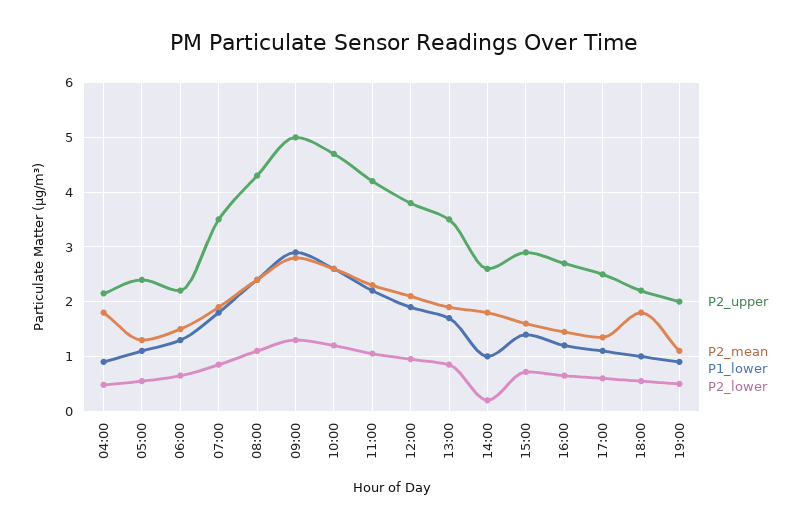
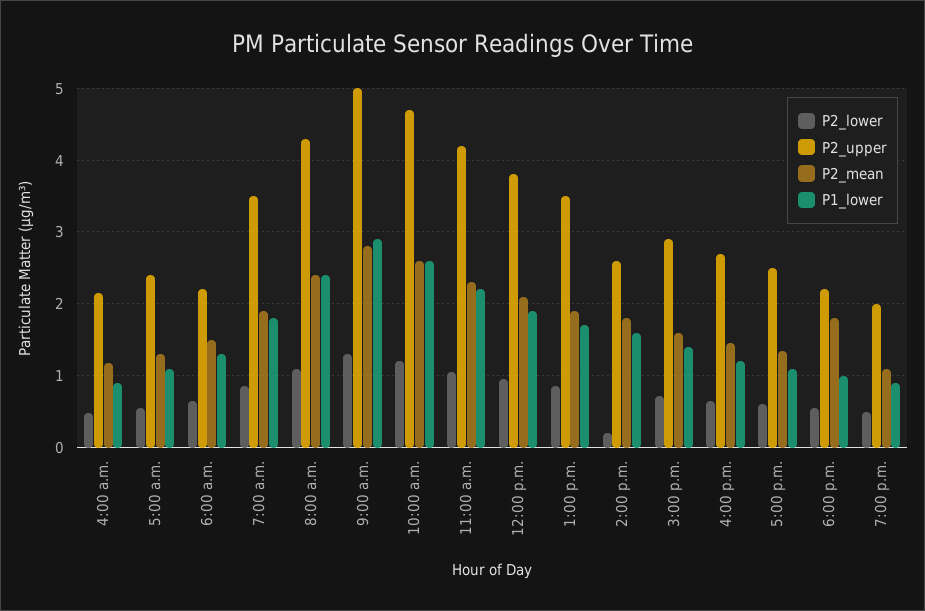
P2_mean, 04:00: 1.8 -> 1.2
P1_lower, 14:00: 1 -> 1.6

